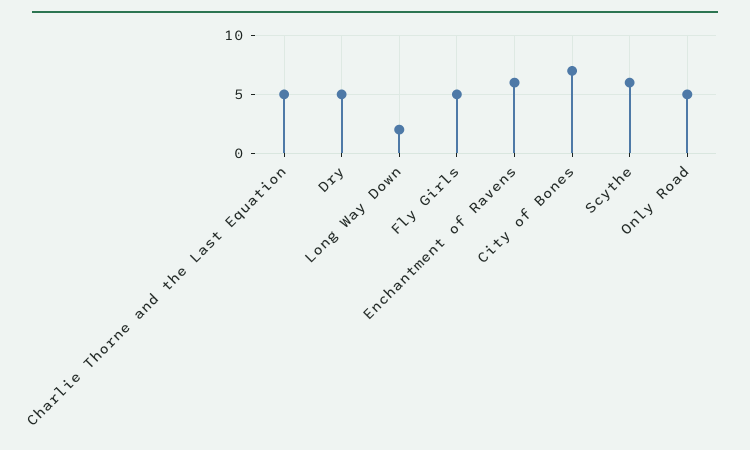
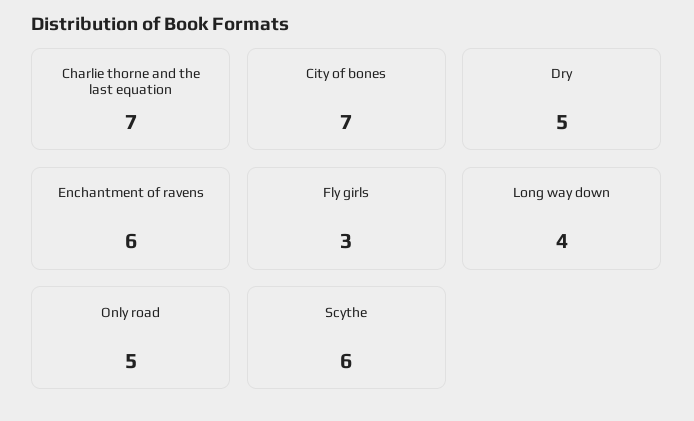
Charlie Thorne and the Last Equation: 5 -> 7
Long Way Down: 2 -> 4
Fly Girls: 5 -> 3

